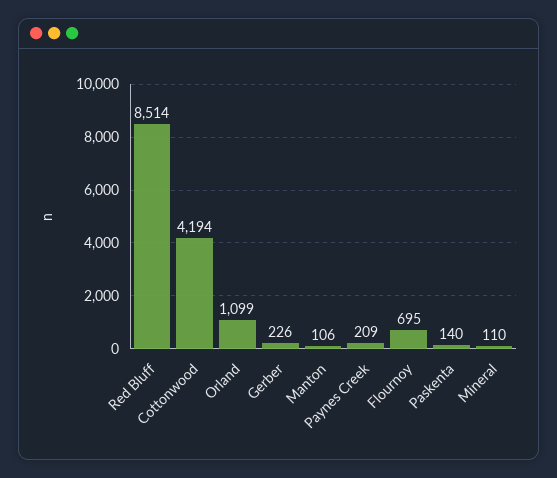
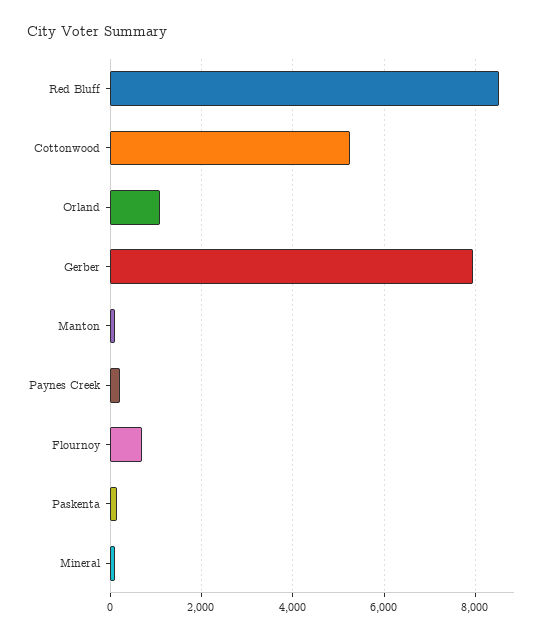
Cottonwood: 4194 -> 5200
Gerber: 226 -> 8000

